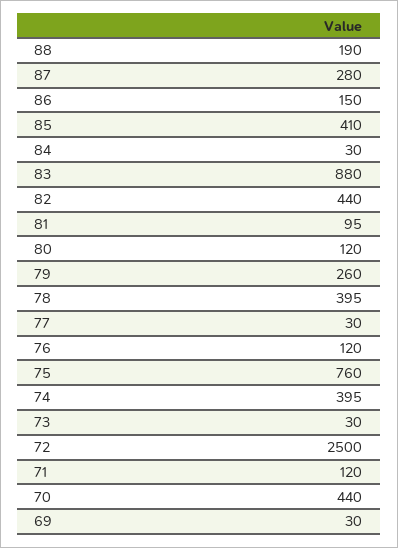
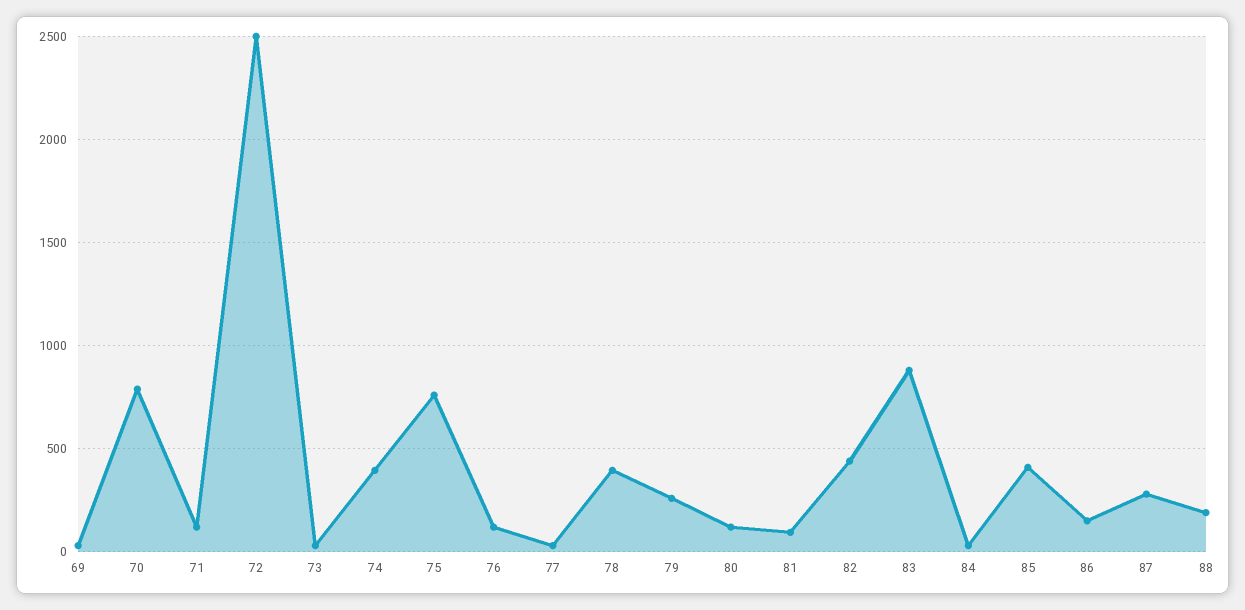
70: 440 -> 800

